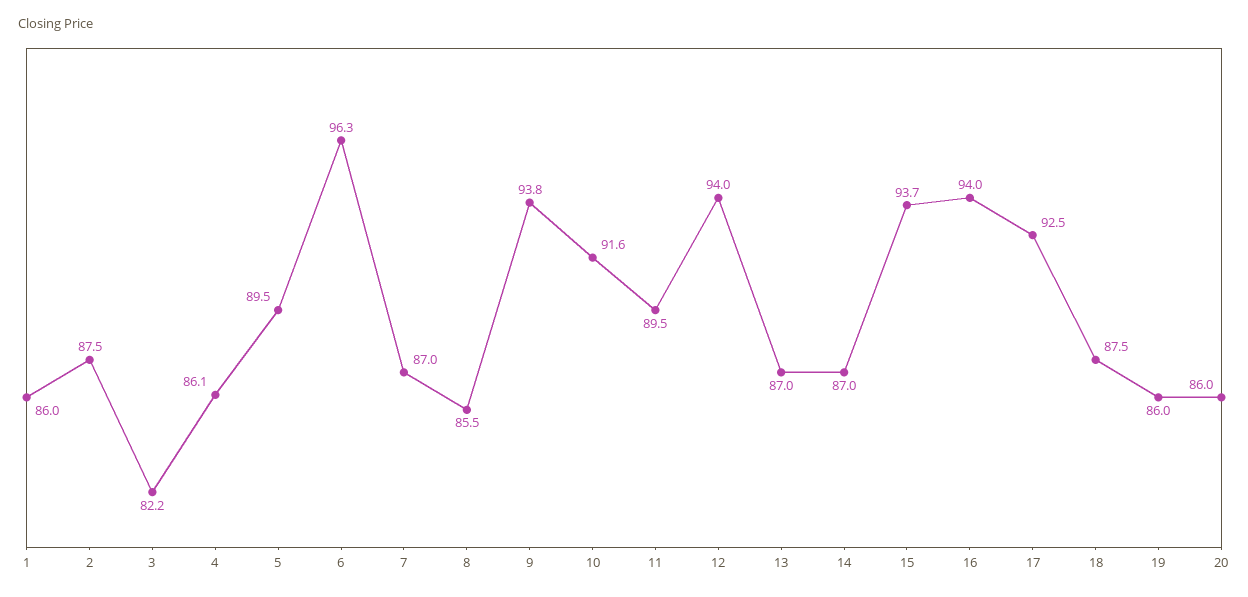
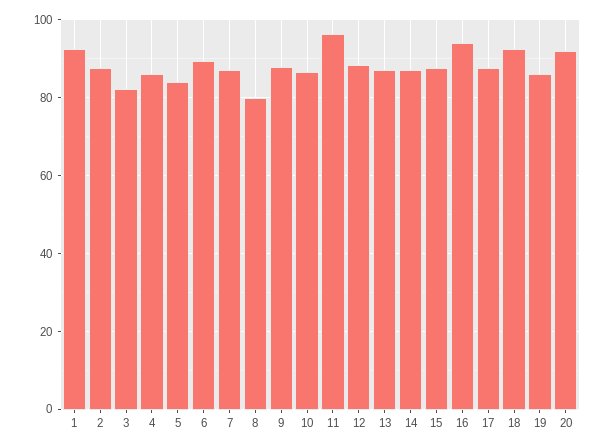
1: 86 -> 92
5: 89.5 -> 84
6: 96.3 -> 90
8: 85.5 -> 80
9: 93.8 -> 88
10: 91.6 -> 86
11: 89.5 -> 96
12: 94 -> 88
15: 93.7 -> 88
17: 92.5 -> 88
18: 87.5 -> 92
20: 86 -> 92

